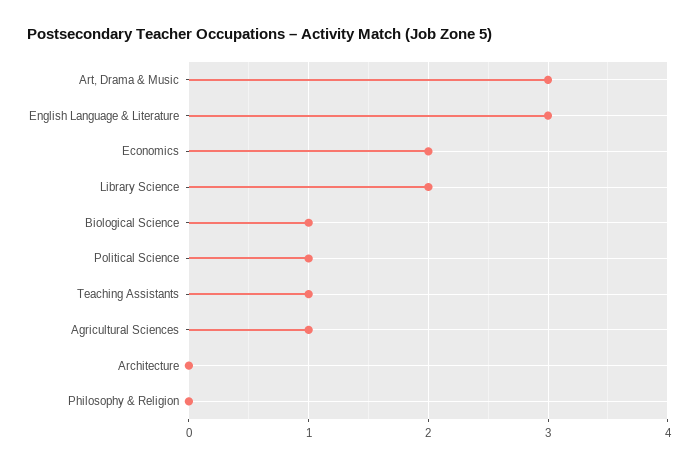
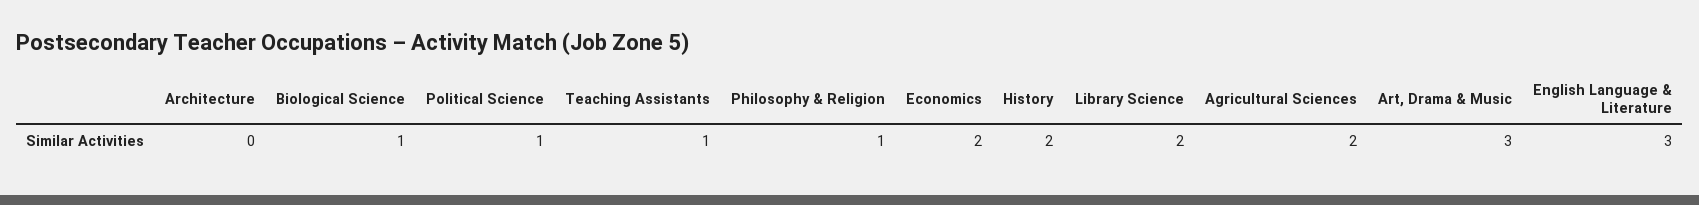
Agricultural Sciences: 1 -> 2
Philosophy & Religion: 0 -> 1
History: none -> 2

